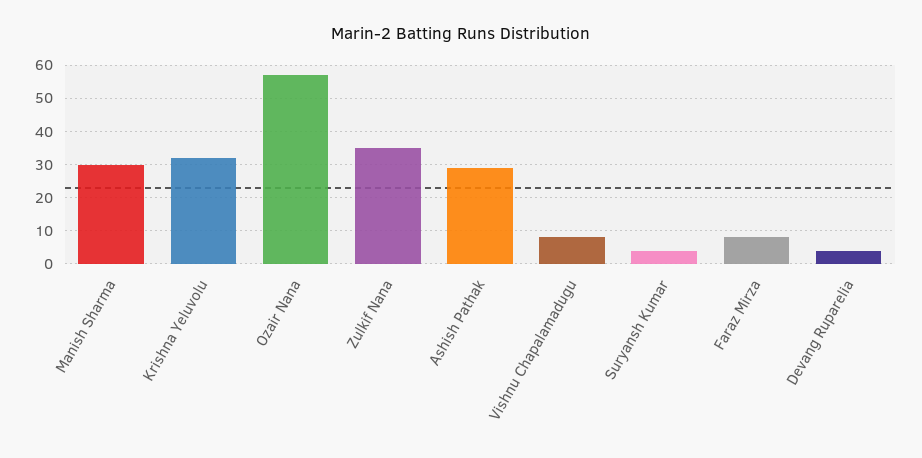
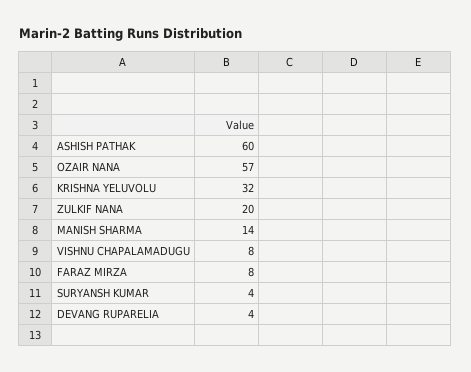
Manish Sharma: 30 -> 14
Zulkif Nana: 35 -> 20
Ashish Pathak: 30 -> 60

